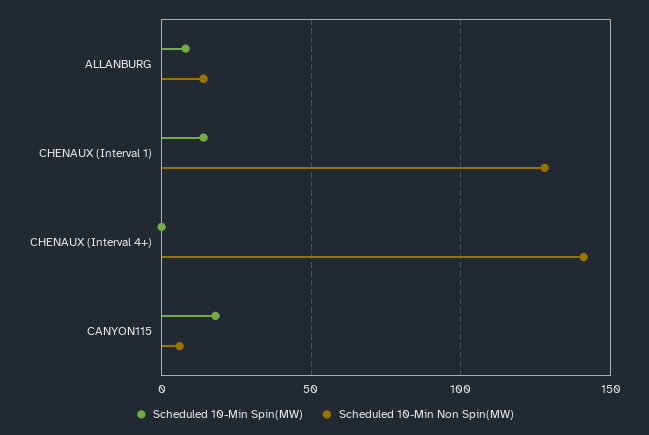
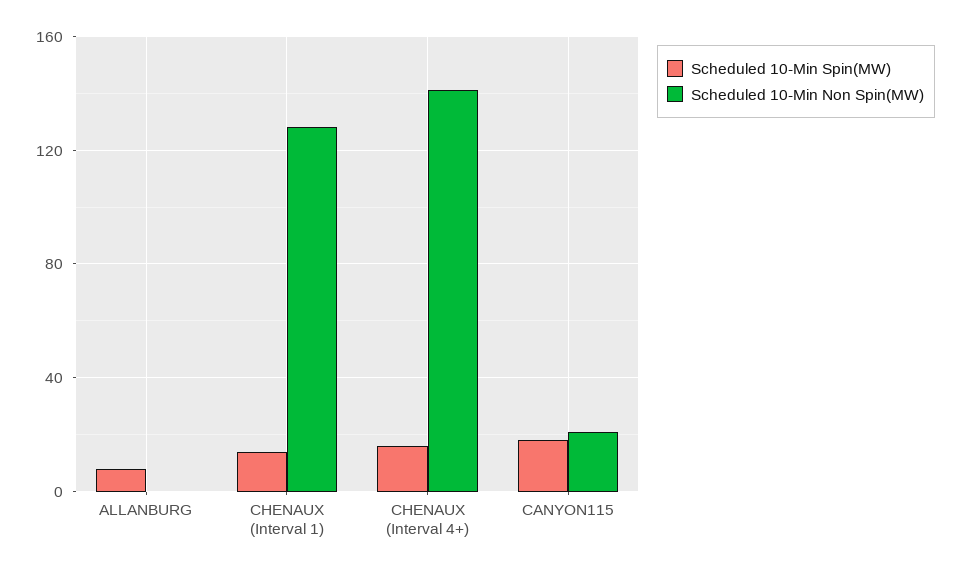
Scheduled 10-Min Non Spin(MW), ALLANBURG: 15 -> 0
Scheduled 10-Min Spin(MW), CHENAUX (Interval 4+): 0 -> 15
Scheduled 10-Min Non Spin(MW), CANYON115: 5 -> 20

